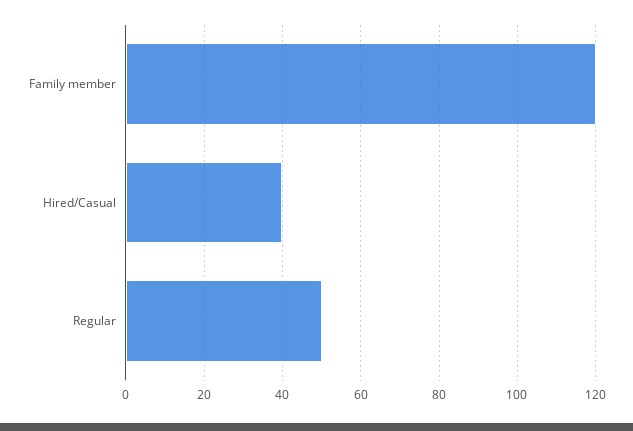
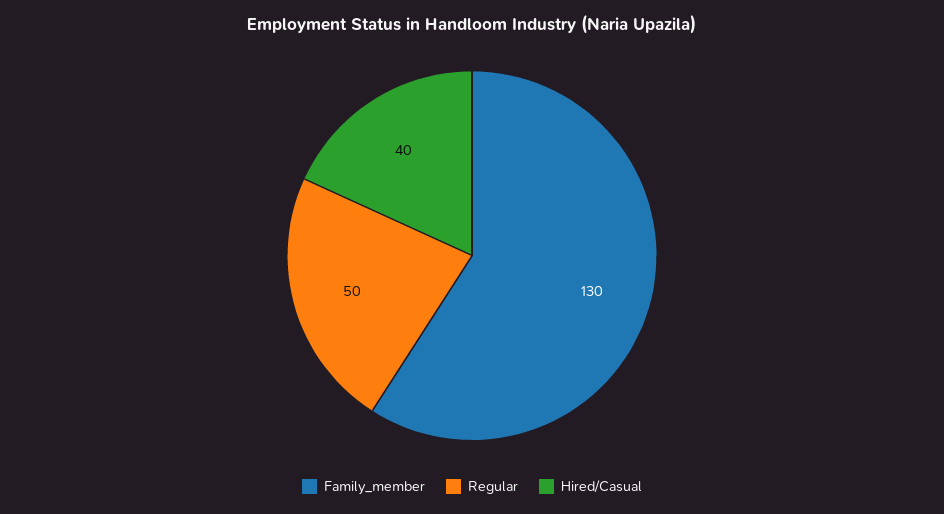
Family member: 120 -> 130

